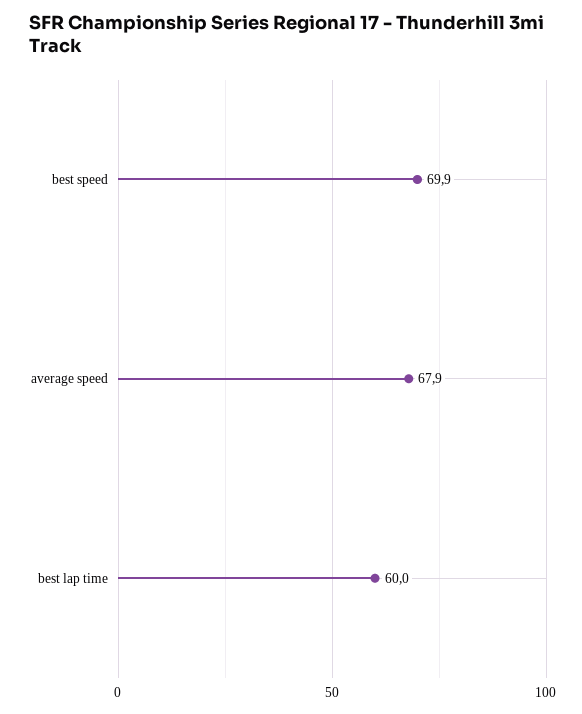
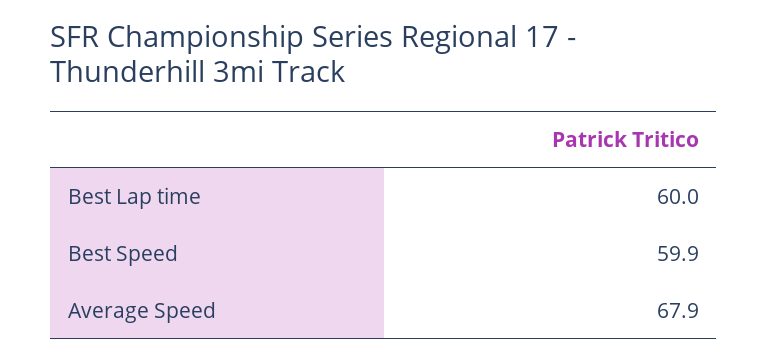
best speed: 69.9 -> 59.9

